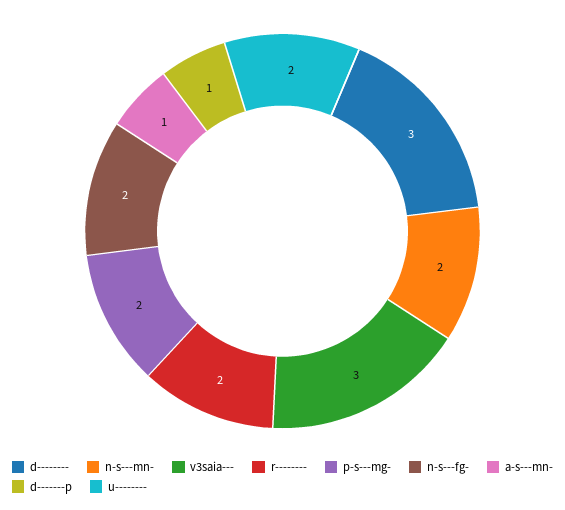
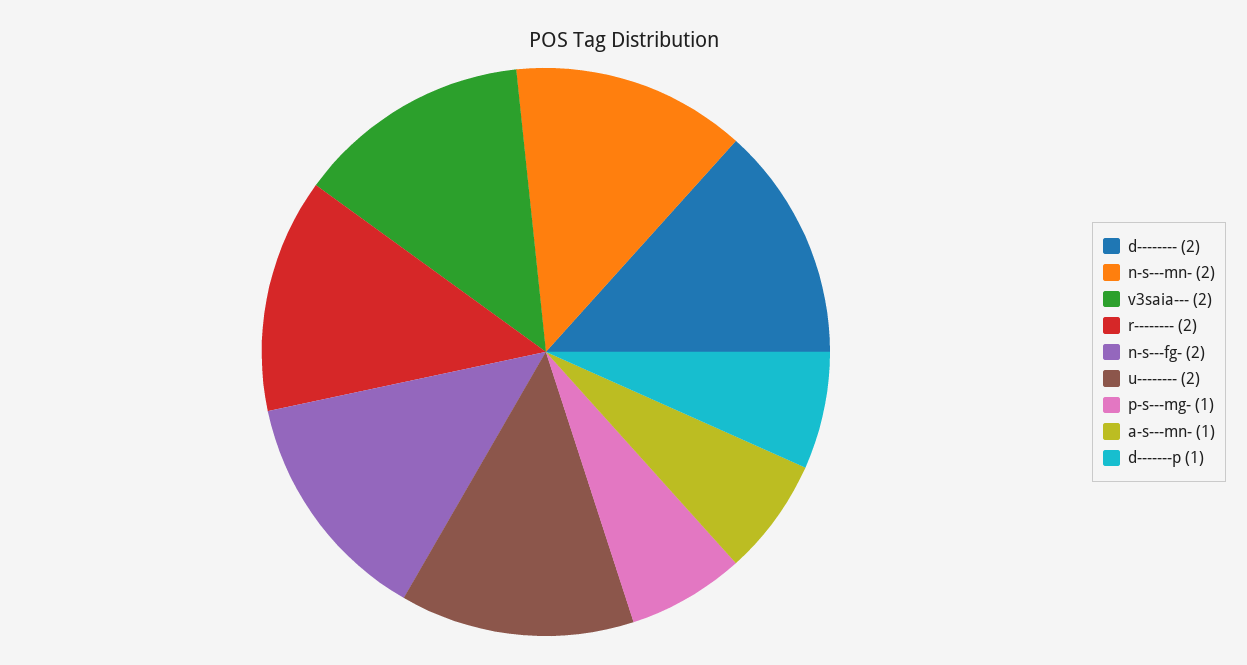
d--------: 3 -> 2
v3saia---: 3 -> 2
p-s---mg-: 2 -> 1

